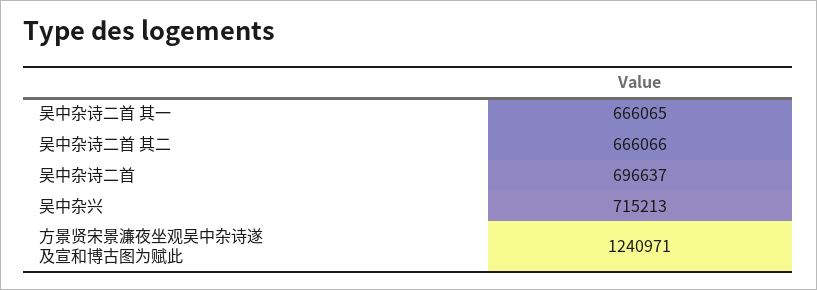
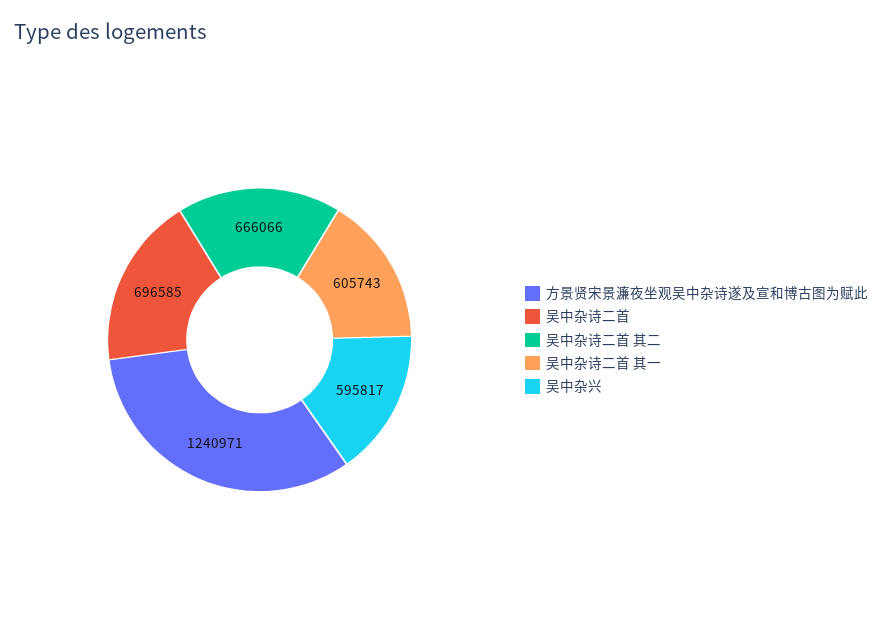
吴中杂诗二首 其一: 666065 -> 605743
吴中杂诗二首: 696637 -> 696585
吴中杂兴: 715213 -> 595817

